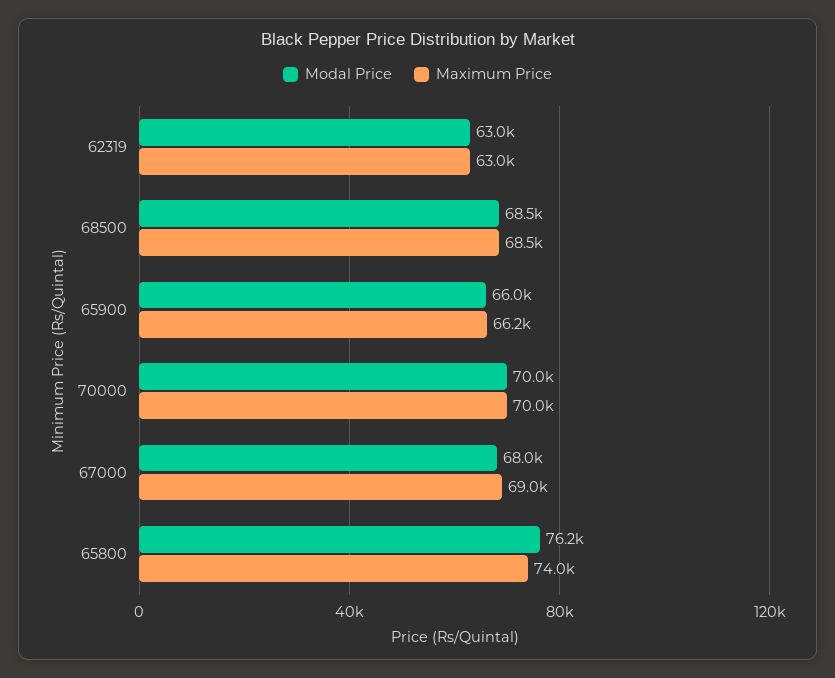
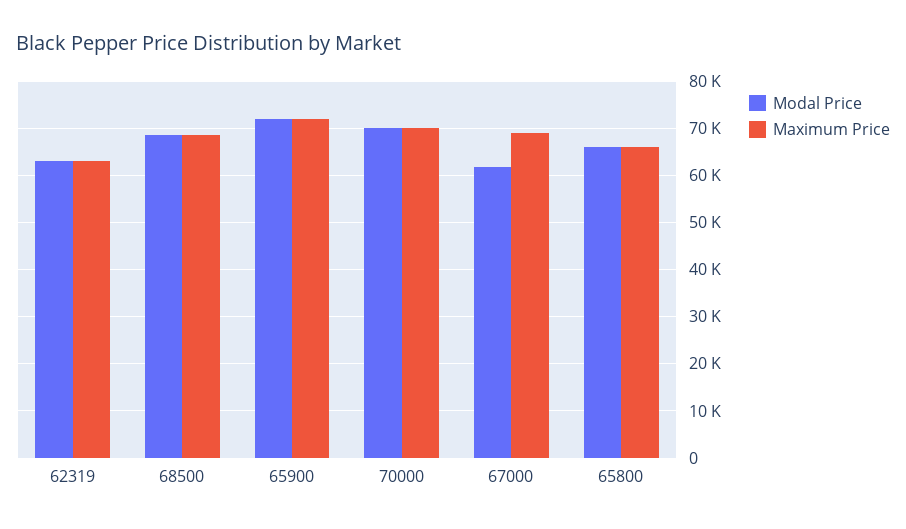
Modal Price, 65900: 66000 -> 72000
Maximum Price, 65900: 66200 -> 72000
Modal Price, 67000: 68000 -> 62000
Modal Price, 65800: 76200 -> 66000
Maximum Price, 65800: 74000 -> 66000

